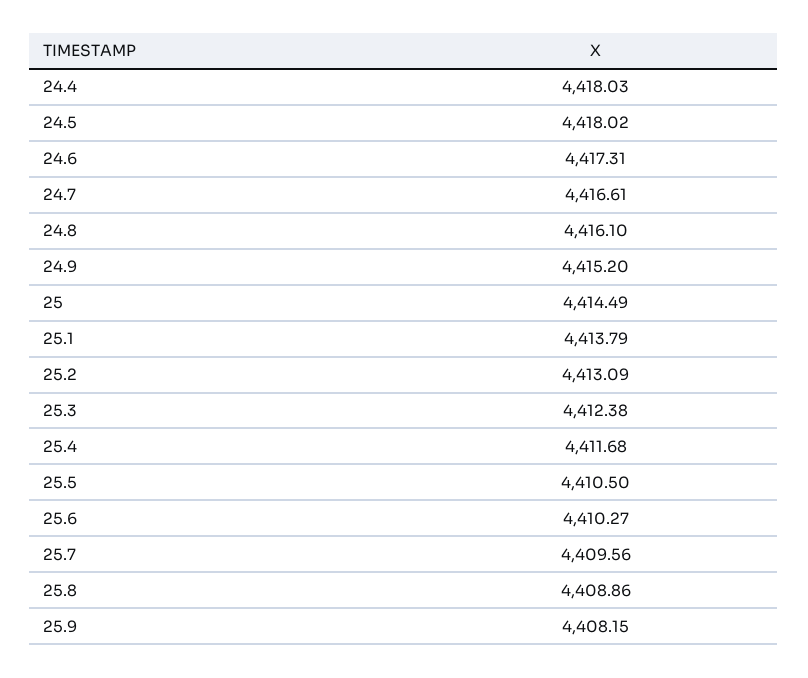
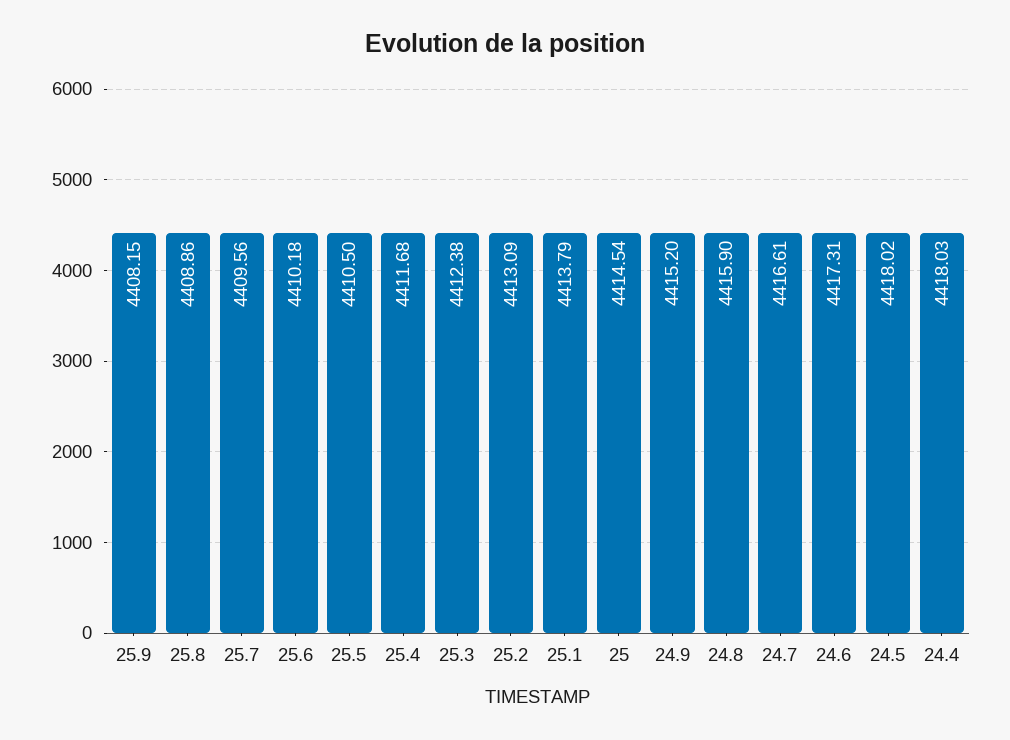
24.8: 4416.1 -> 4415.9
25: 4414.49 -> 4414.54
25.6: 4410.27 -> 4410.18

